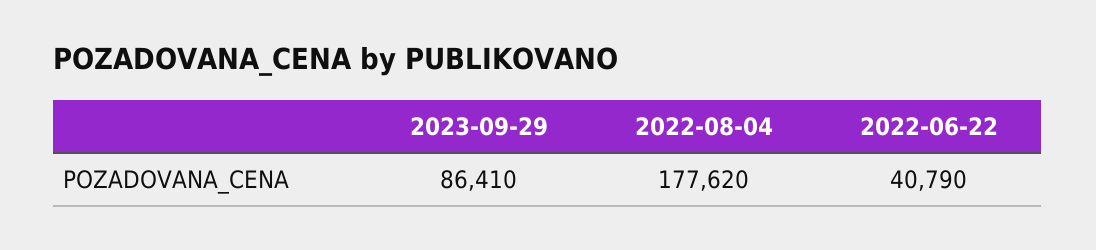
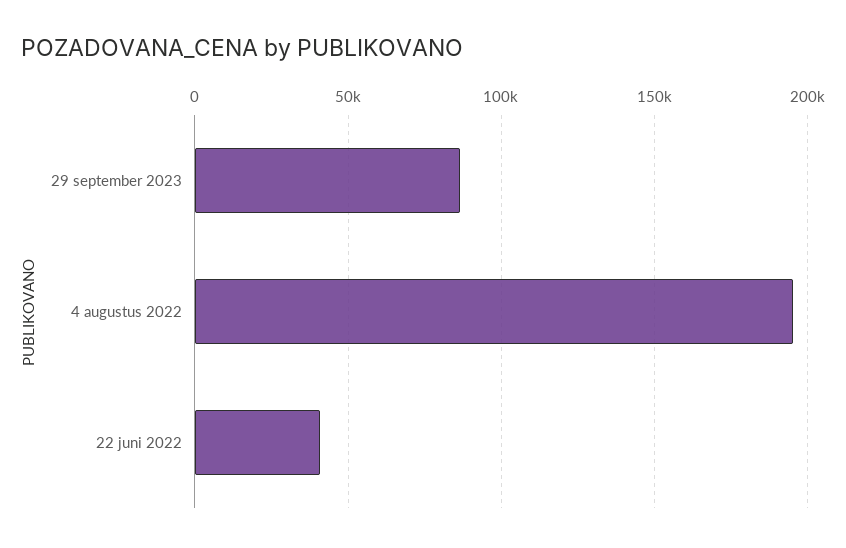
2022-08-04: 177620 -> 195000

